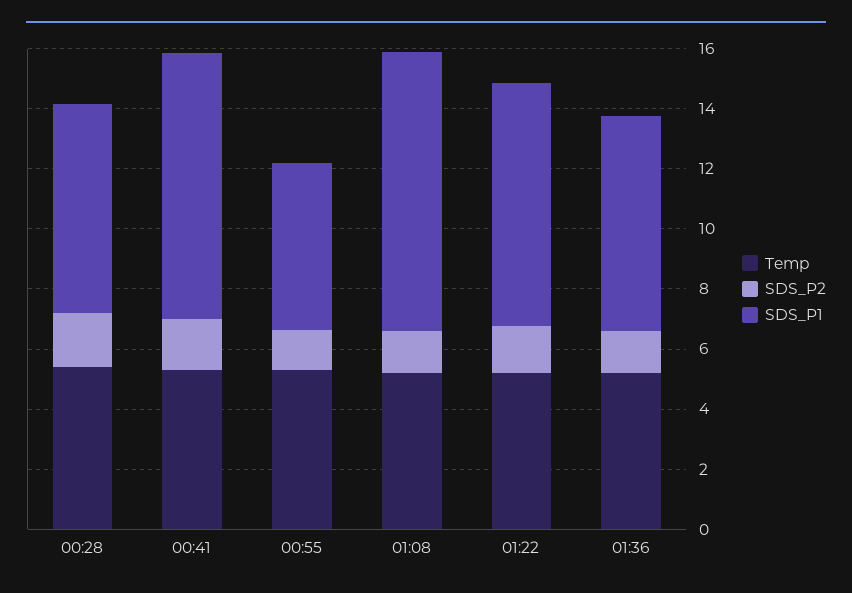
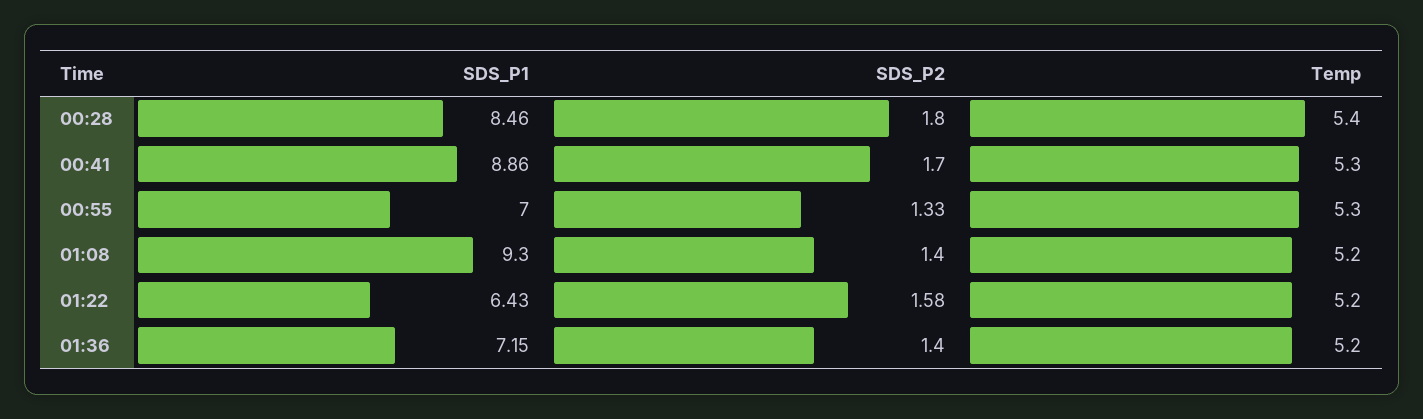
SDS_P1, 00:28: 7 -> 8.46
SDS_P1, 00:55: 5.5 -> 7
SDS_P1, 01:22: 8 -> 6.43

